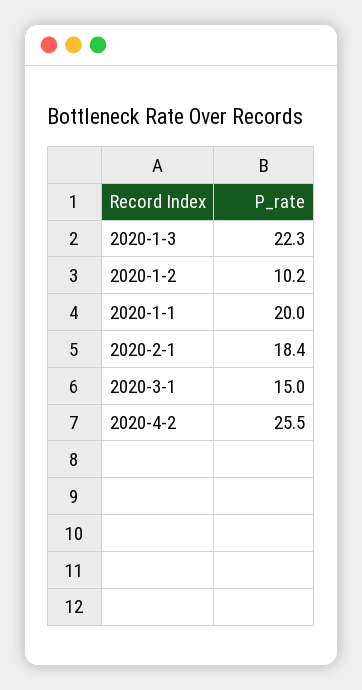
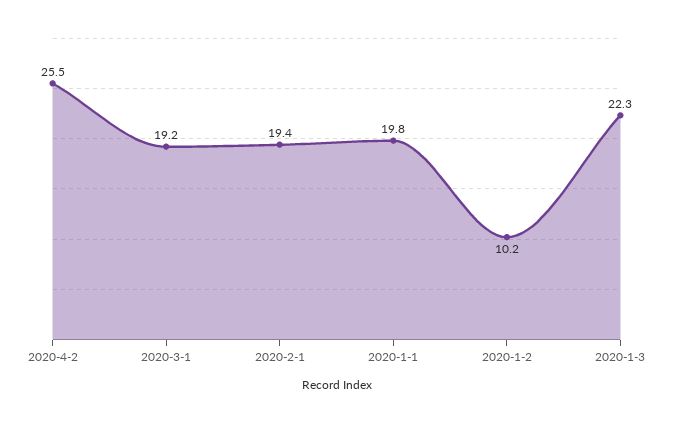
2020-1-1: 20 -> 19.8
2020-2-1: 18.4 -> 19.4
2020-3-1: 15 -> 19.2

